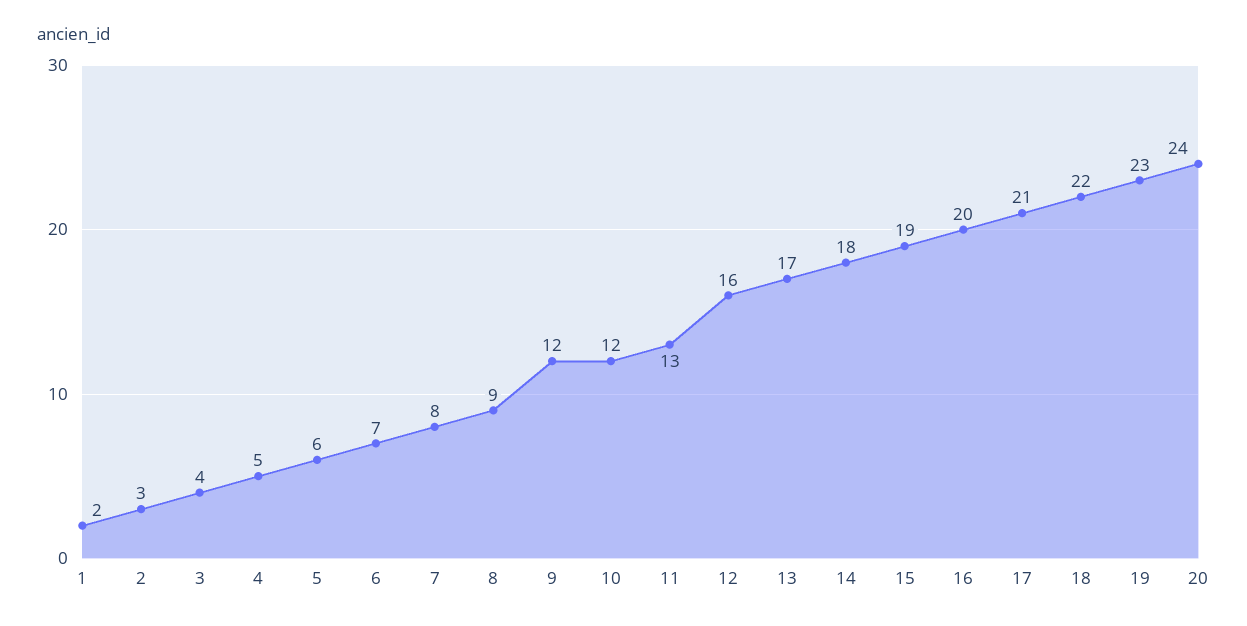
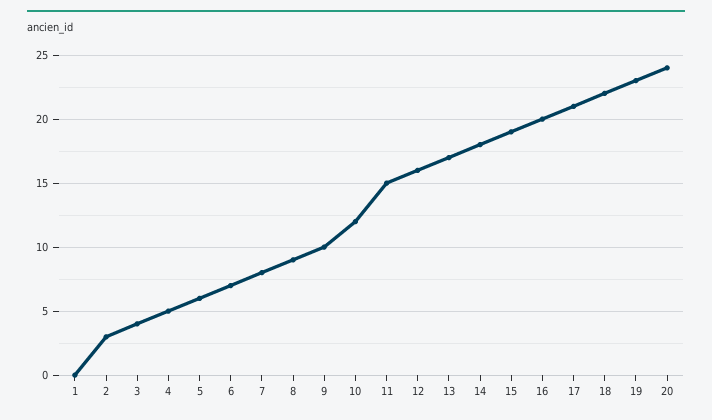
1: 2 -> 0
9: 12 -> 10
11: 13 -> 15

